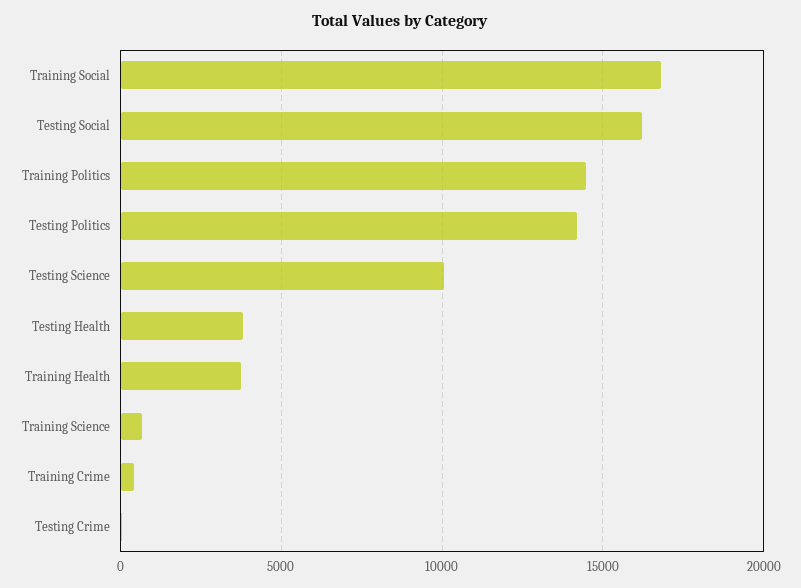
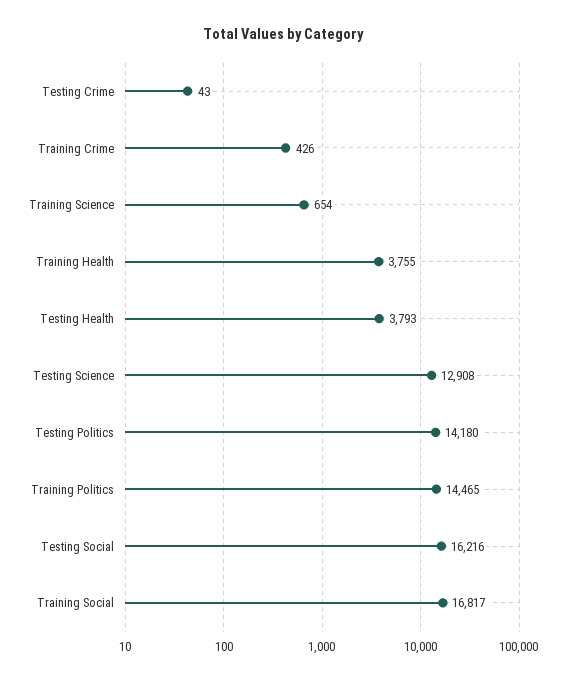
Testing Science: 10000 -> 12908

